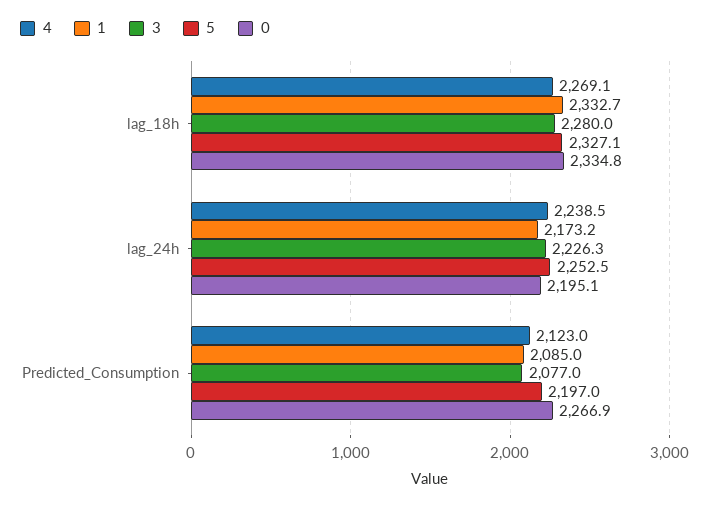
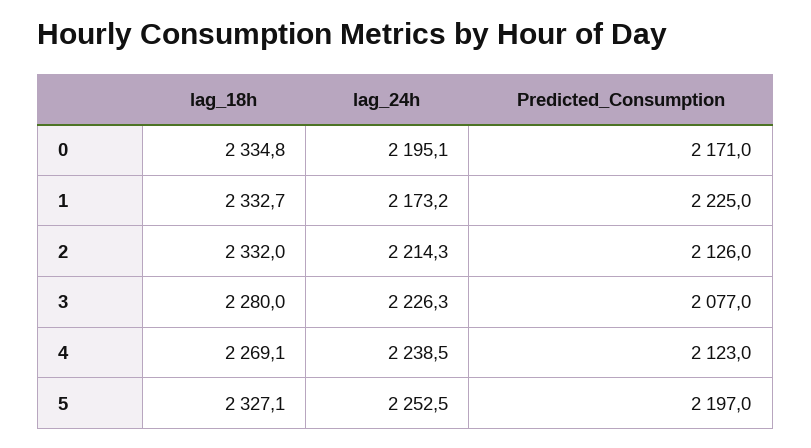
1, Predicted_Consumption: 2085 -> 2225
0, Predicted_Consumption: 2266.9 -> 2171
2, lag_18h: none -> 2332
2, lag_24h: none -> 2214.3
2, Predicted_Consumption: none -> 2126

